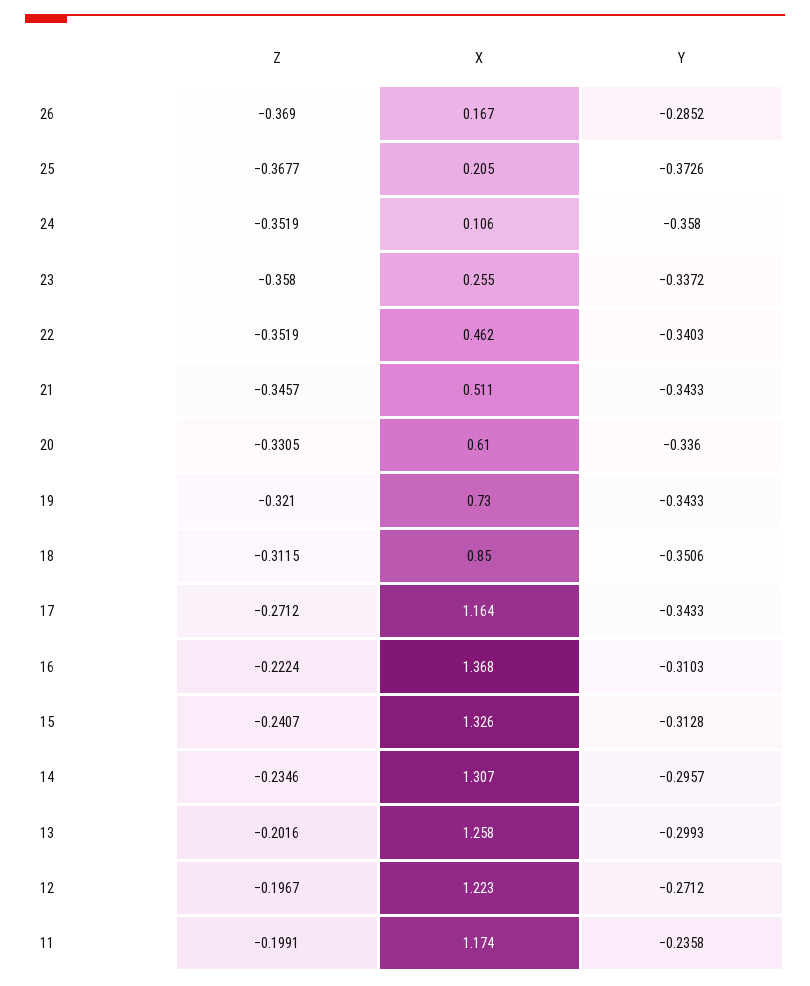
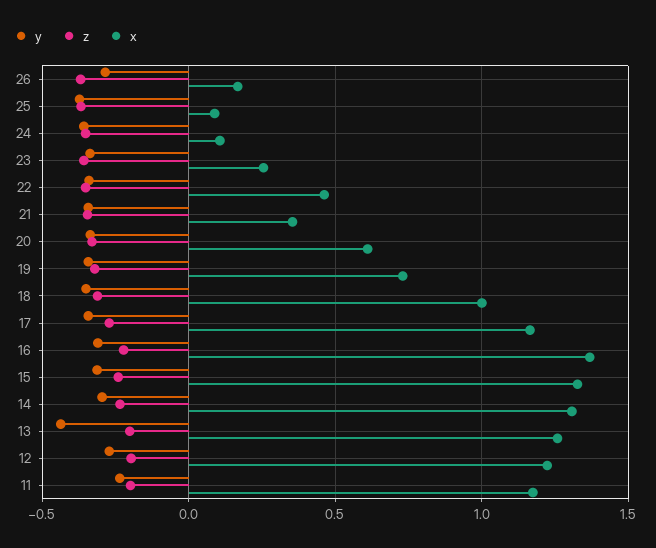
X, 25: 0.205 -> 0.1
X, 21: 0.511 -> 0.35
X, 18: 0.85 -> 1
Y, 13: -0.2993 -> -0.45

